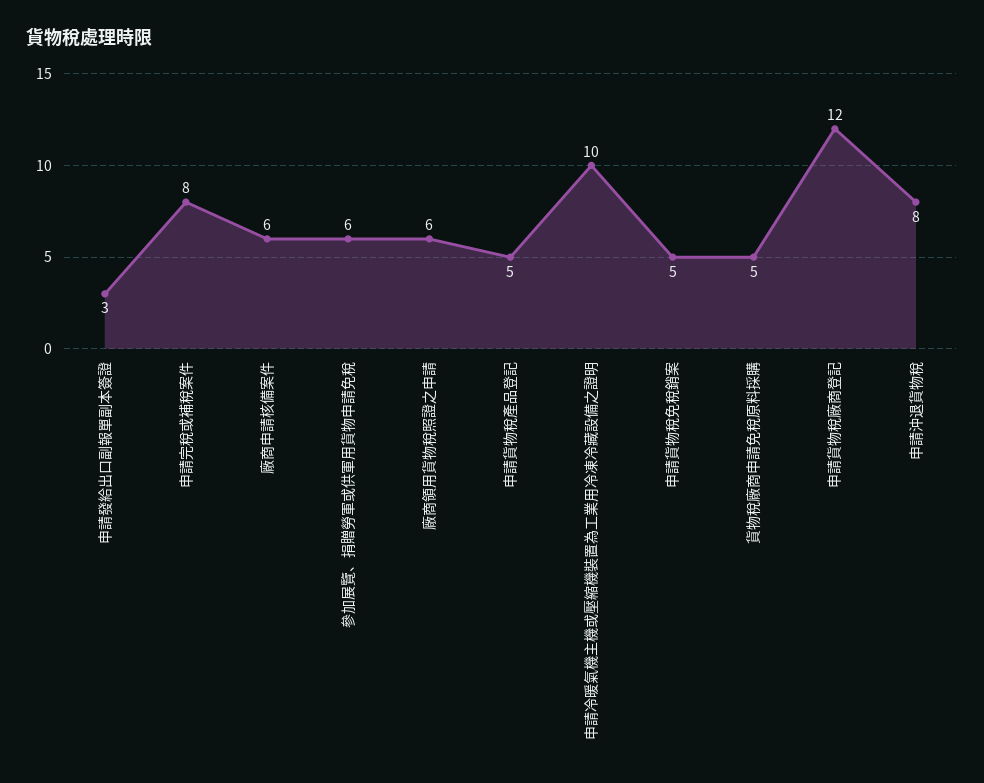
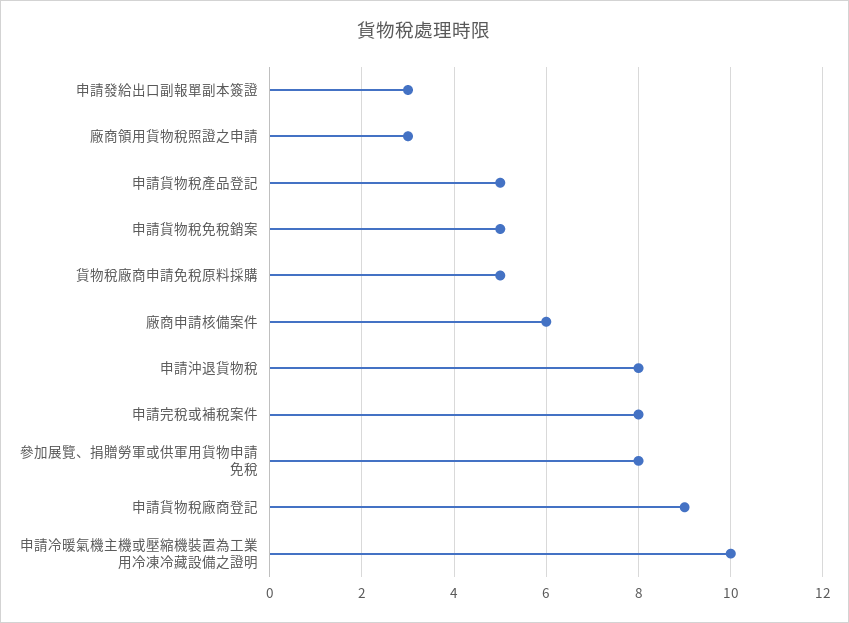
參加展覽、捐贈勞軍或供軍用貨物申請免稅: 6 -> 8
廠商領用貨物稅照證之申請: 6 -> 3
申請貨物稅廠商登記: 12 -> 9

